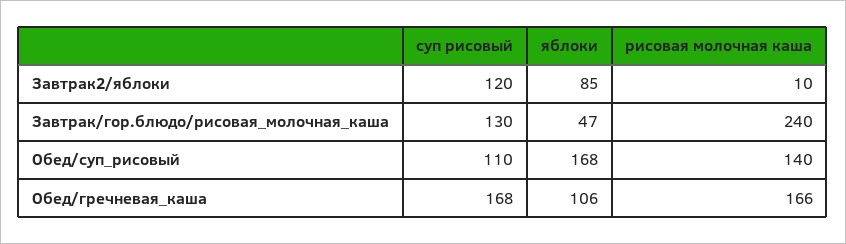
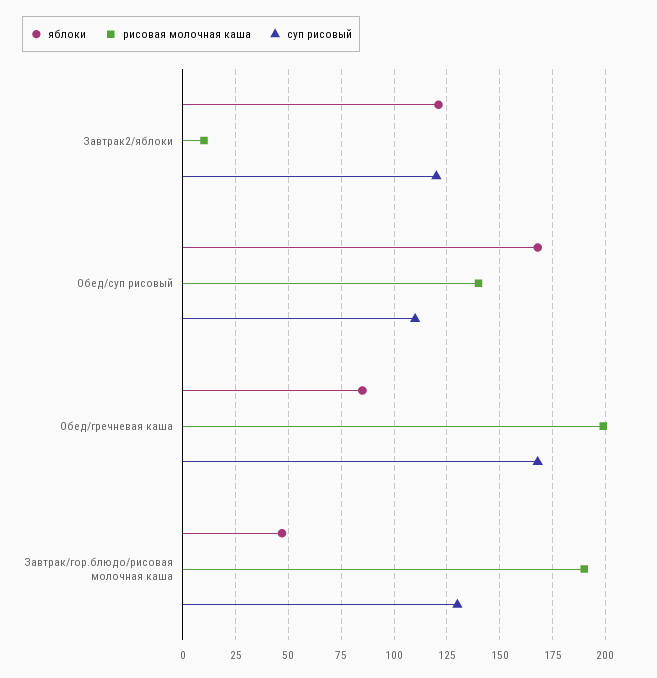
яблоки, Завтрак2/яблоки: 85 -> 120
рисовая молочная каша, Завтрак/гор.блюдо/рисовая_молочная_каша: 240 -> 190
яблоки, Обед/гречневая_каша: 106 -> 85
рисовая молочная каша, Обед/гречневая_каша: 166 -> 200

